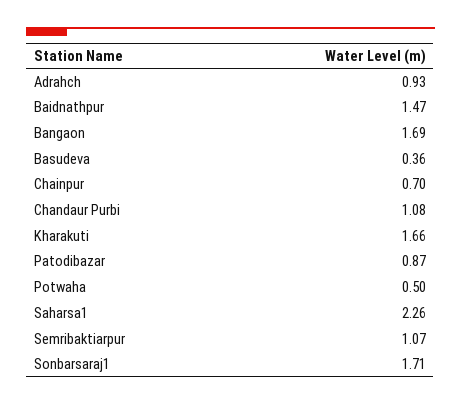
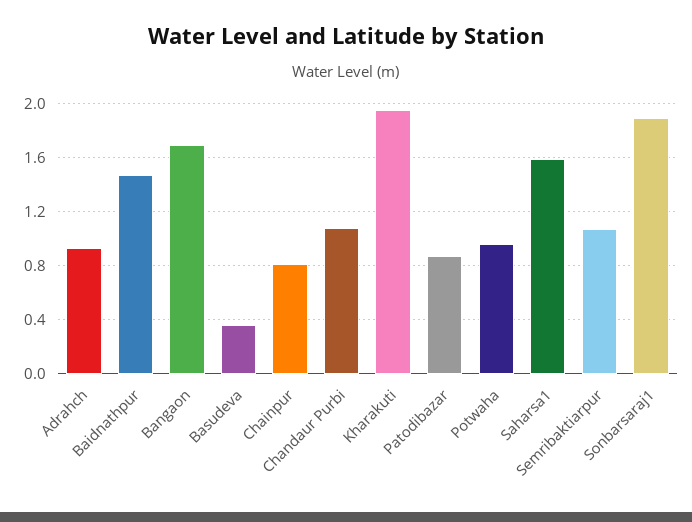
Chainpur: 0.7 -> 0.8
Kharakuti: 1.66 -> 1.95
Potwaha: 0.5 -> 0.95
Saharsa1: 2.26 -> 1.6
Sonbarsaraj1: 1.71 -> 1.9

